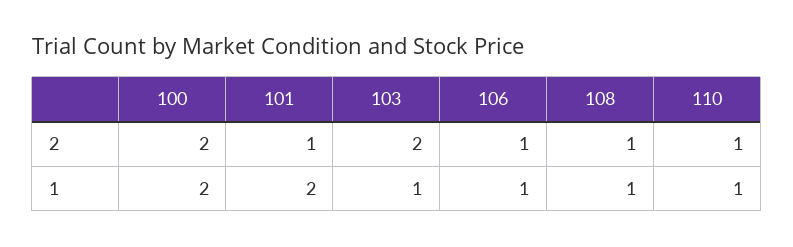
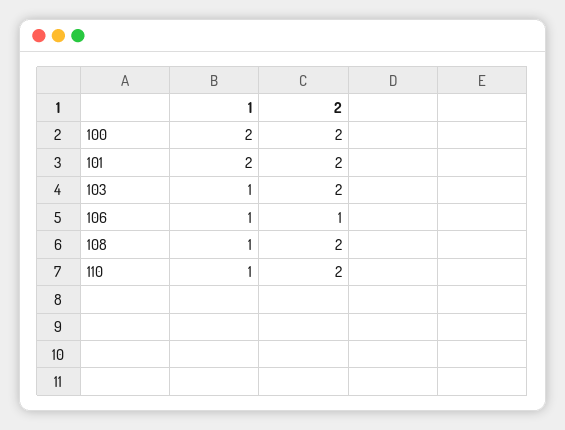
101, 2: 1 -> 2
108, 2: 1 -> 2
110, 2: 1 -> 2

